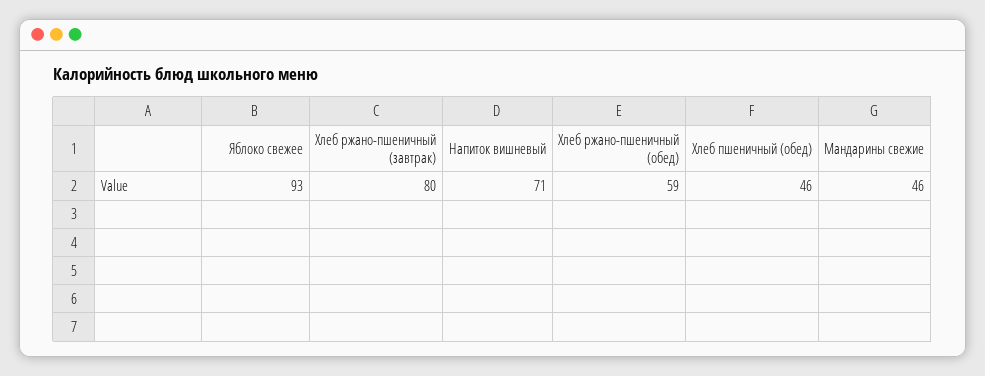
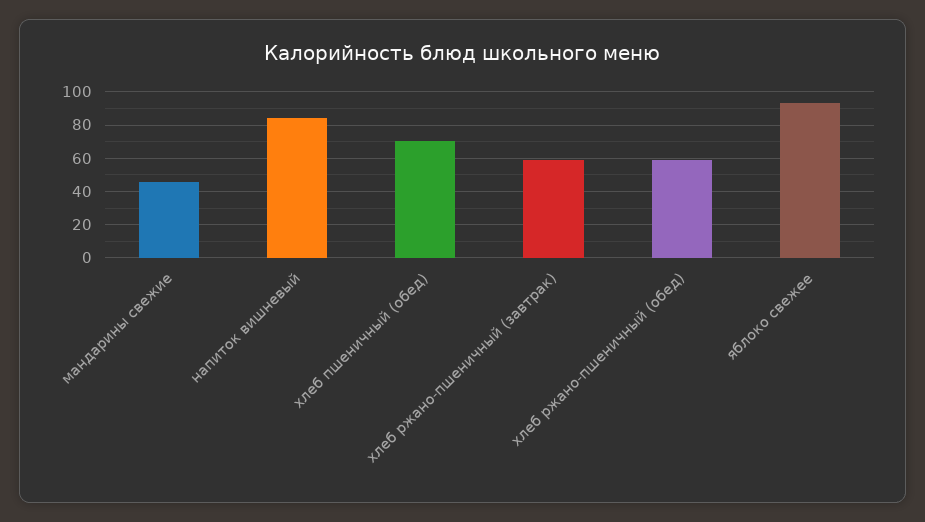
Хлеб ржано-пшеничный (завтрак): 80 -> 60
Напиток вишневый: 71 -> 85
Хлеб пшеничный (обед): 46 -> 70

